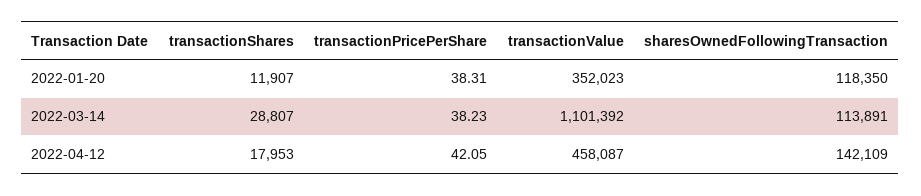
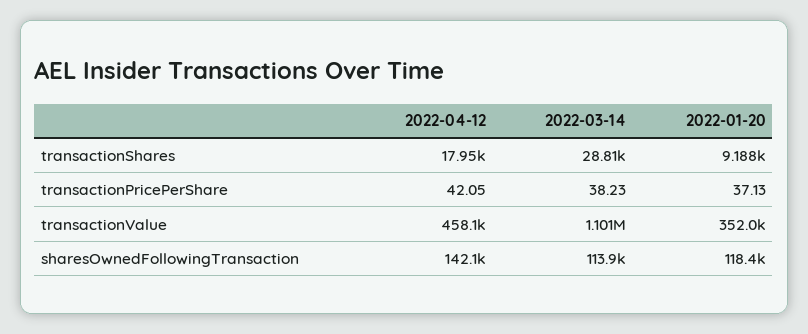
transactionShares, 2022-01-20: 11907 -> 9188
transactionPricePerShare, 2022-01-20: 38.31 -> 37.13

